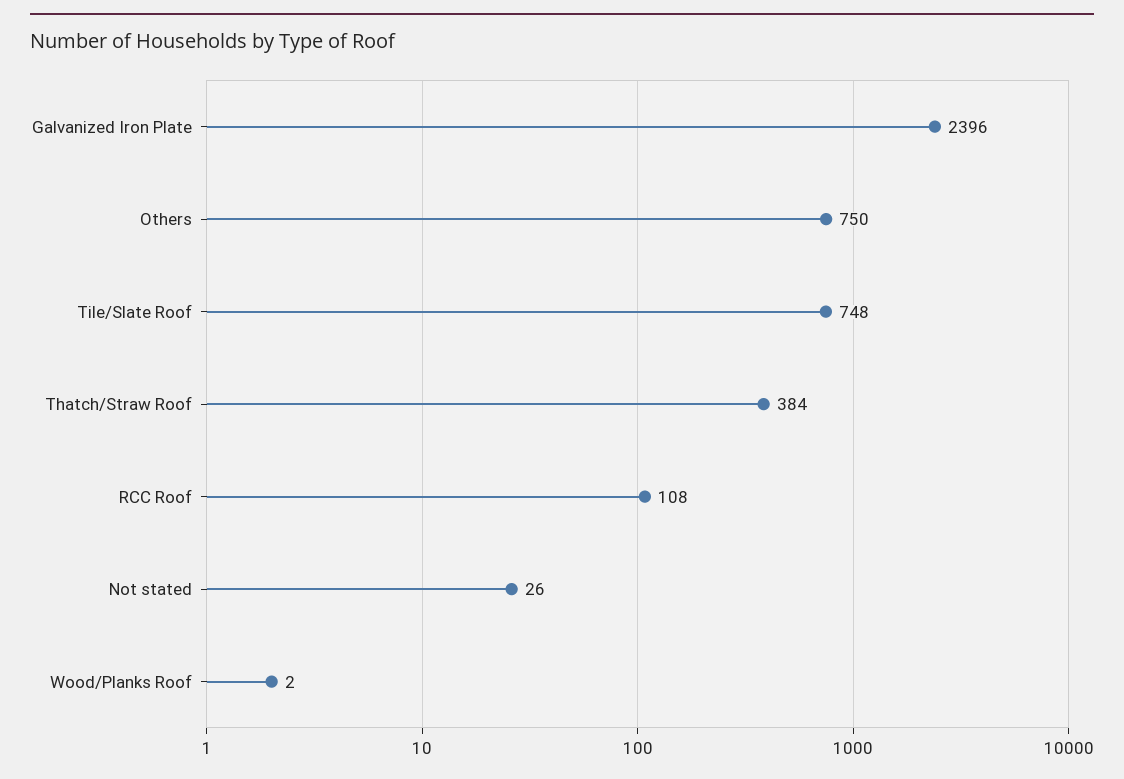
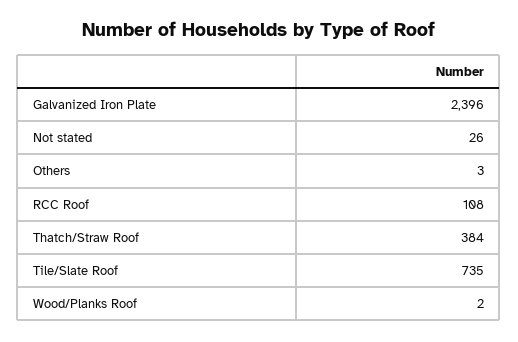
Others: 750 -> 3
Tile/Slate Roof: 748 -> 735

